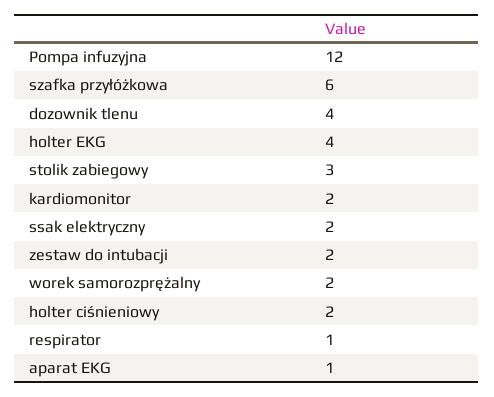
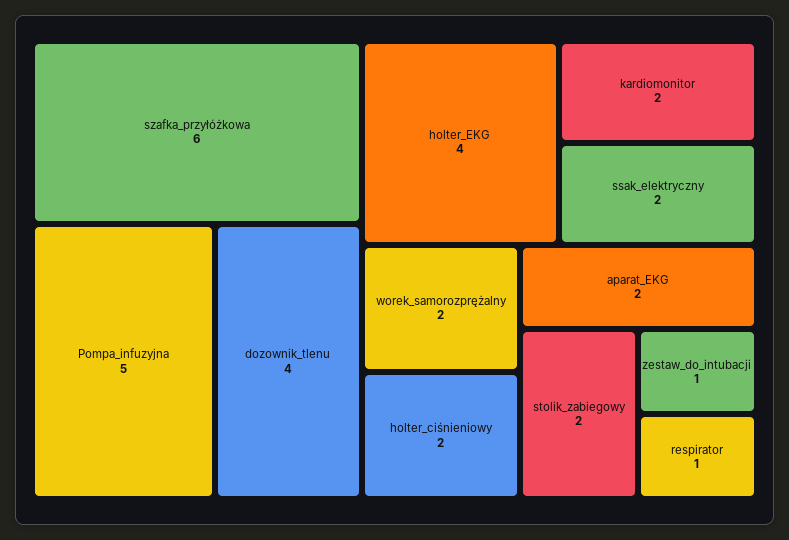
Pompa infuzyjna: 12 -> 5
stolik zabiegowy: 3 -> 2
zestaw do intubacji: 2 -> 1
aparat EKG: 1 -> 2

